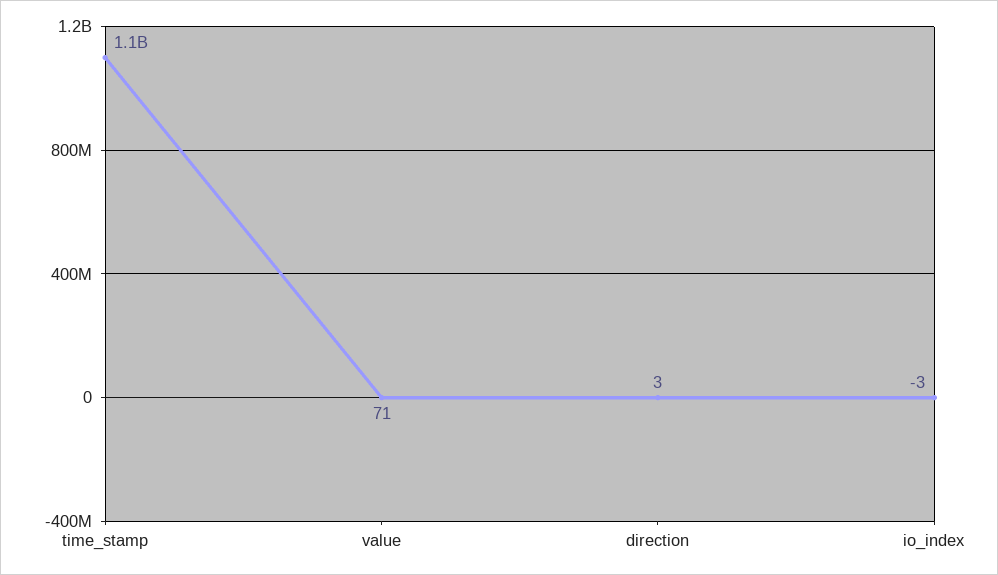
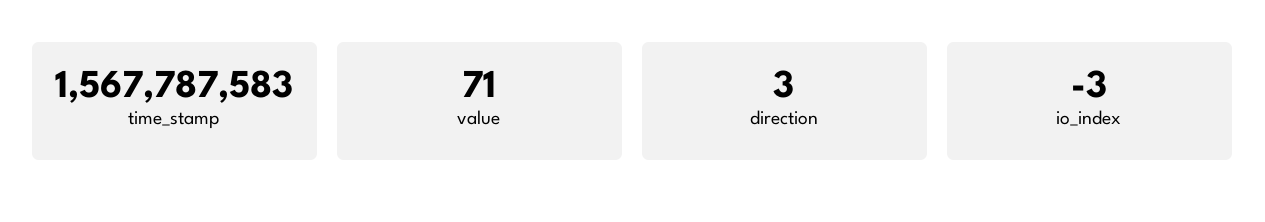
time_stamp: 1100000000 -> 1567787583

